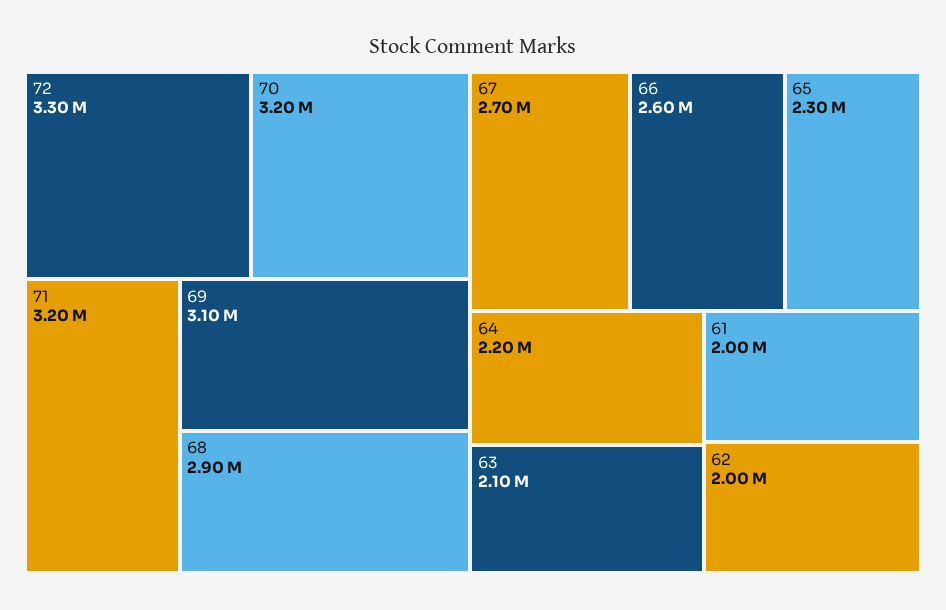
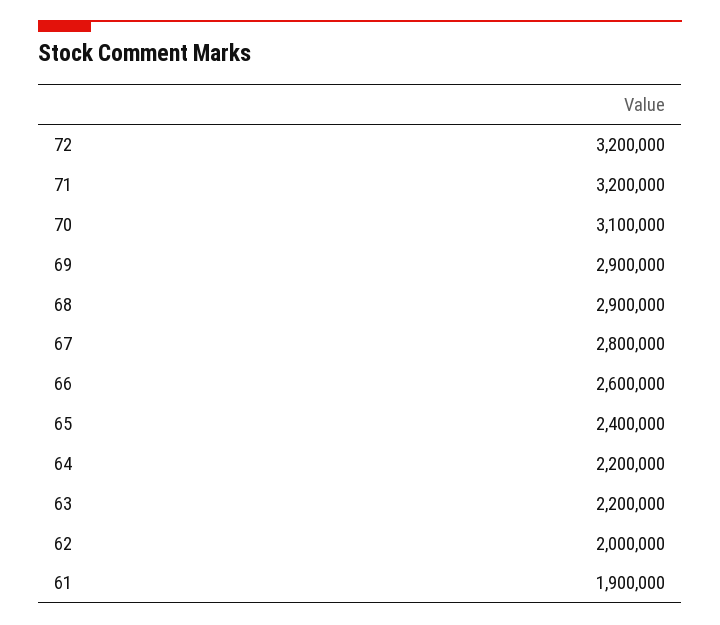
72: 3300000 -> 3200000
70: 3200000 -> 3100000
69: 3100000 -> 2900000
67: 2700000 -> 2800000
65: 2300000 -> 2400000
63: 2100000 -> 2200000
61: 2000000 -> 1900000

